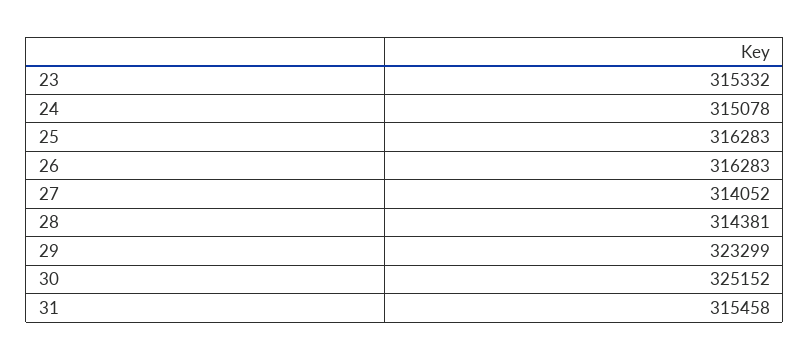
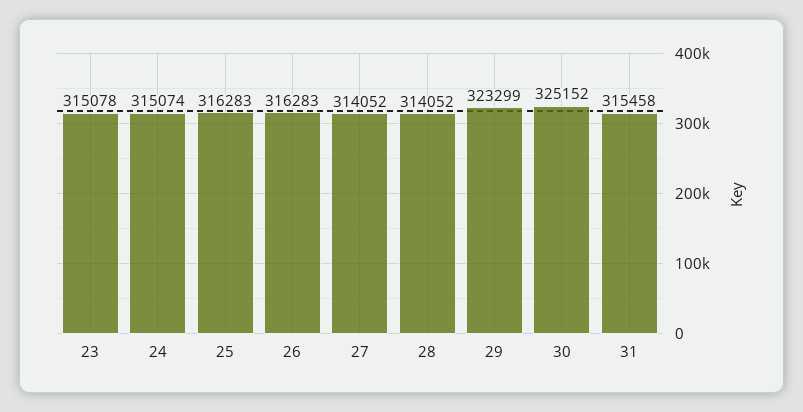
23: 315332 -> 315078
24: 315078 -> 315074
28: 314381 -> 314052

